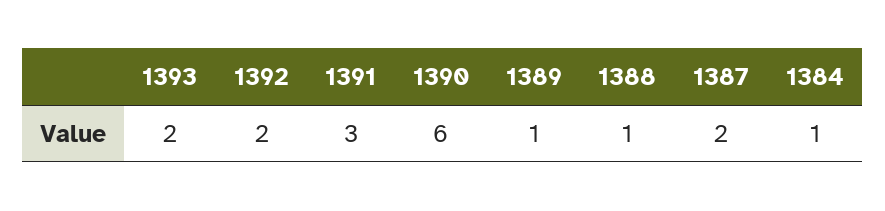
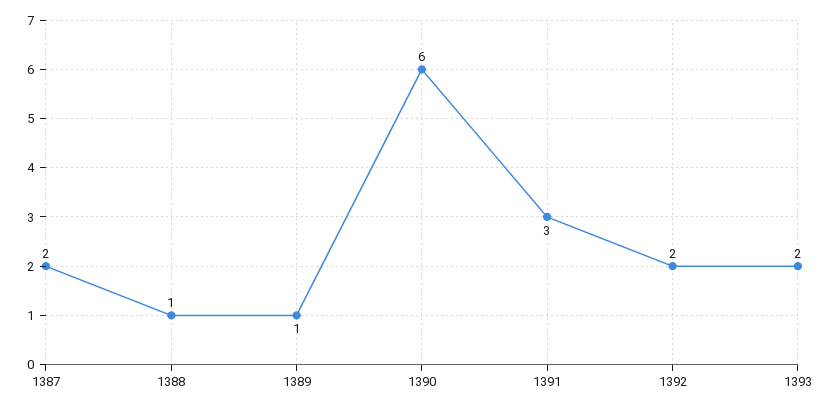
1384: 1 -> none

